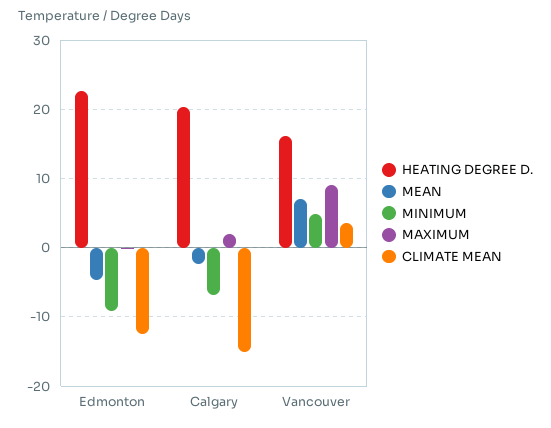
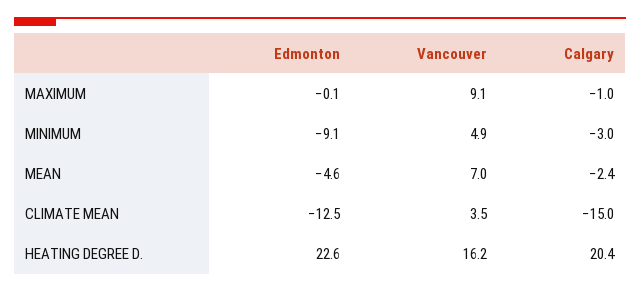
MINIMUM, Calgary: -7 -> -3
MAXIMUM, Calgary: 2 -> -1

